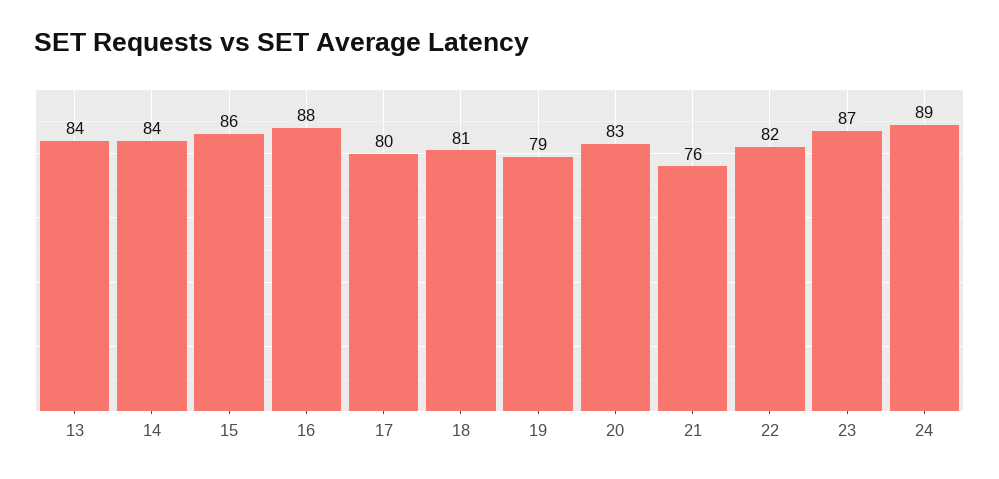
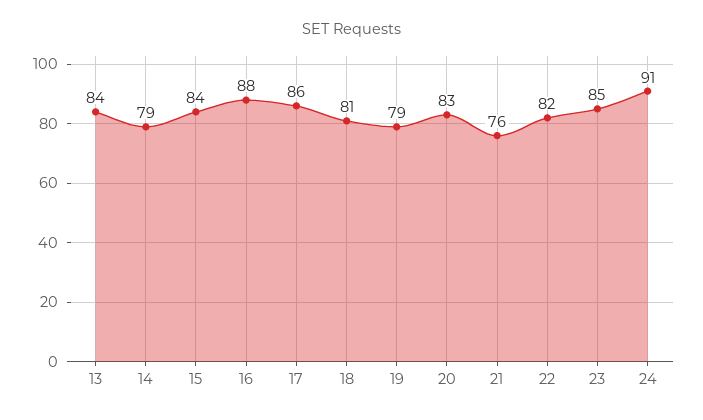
14: 84 -> 79
15: 86 -> 84
17: 80 -> 86
23: 87 -> 85
24: 89 -> 91

